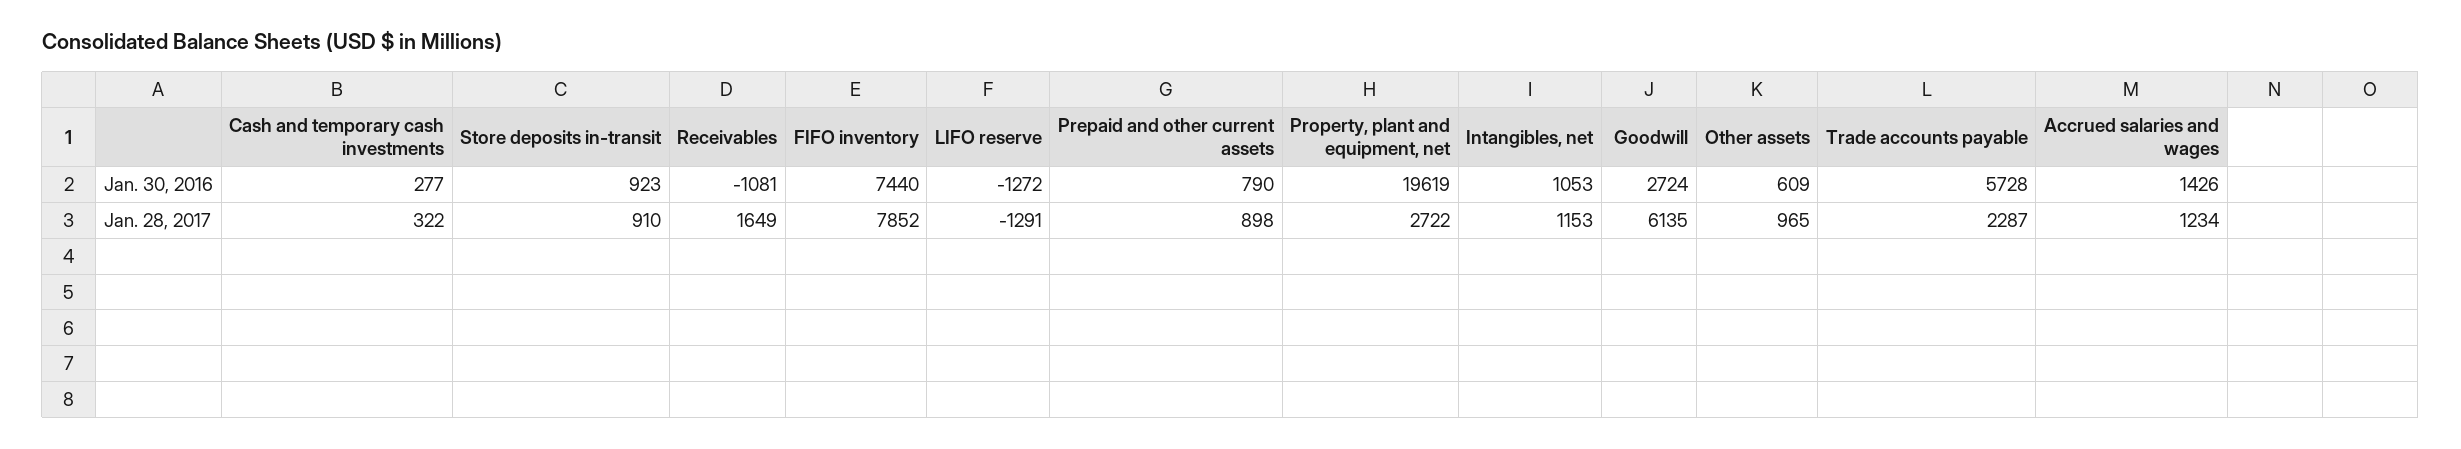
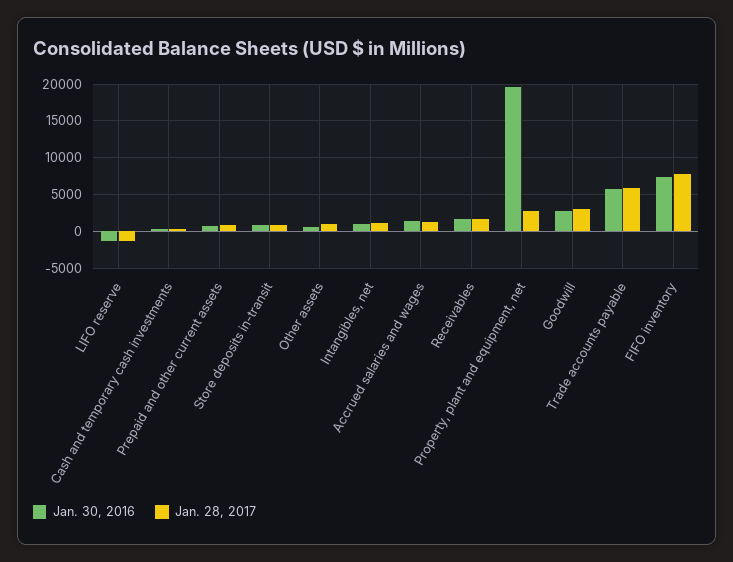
Jan. 30, 2016, Receivables: -1081 -> 2000
Jan. 28, 2017, Goodwill: 6135 -> 3000
Jan. 28, 2017, Trade accounts payable: 2287 -> 6000

